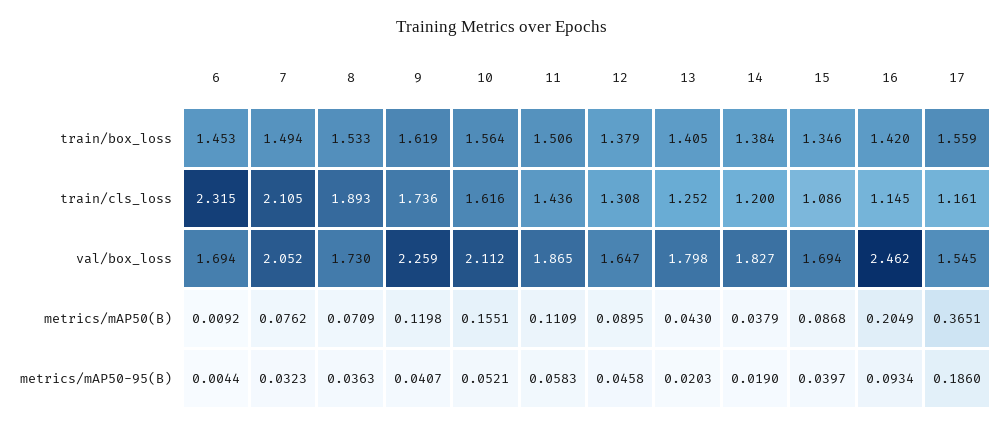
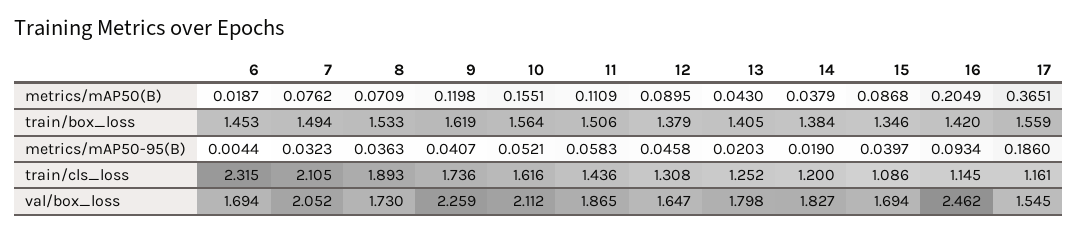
6, metrics/mAP50(B): 0.0092 -> 0.0187

